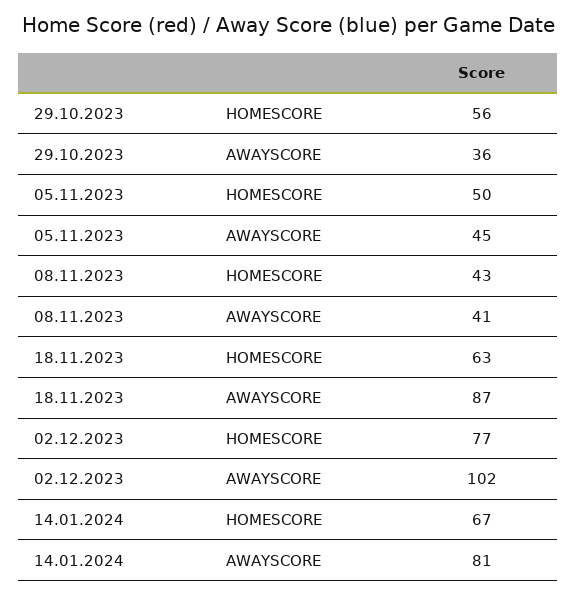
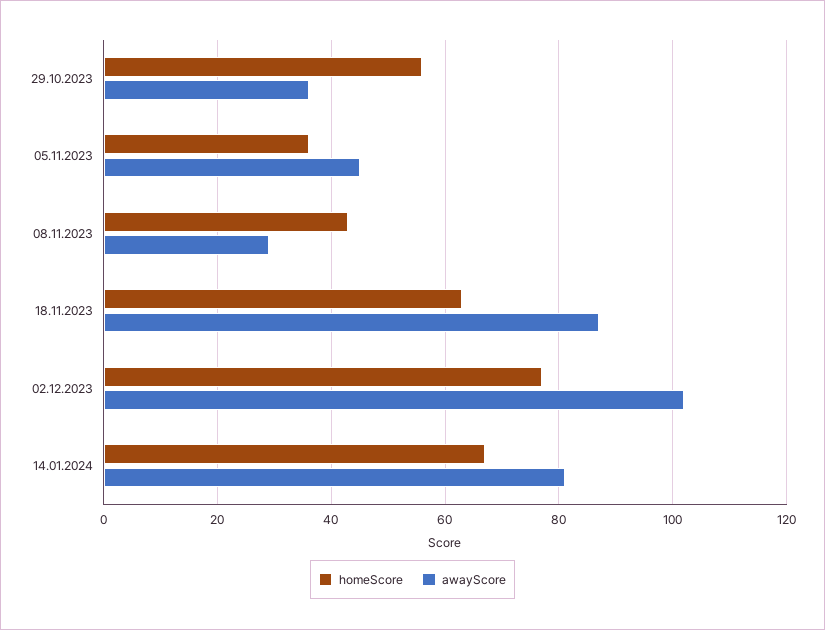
HOMESCORE, 05.11.2023: 50 -> 35
AWAYSCORE, 08.11.2023: 41 -> 30

